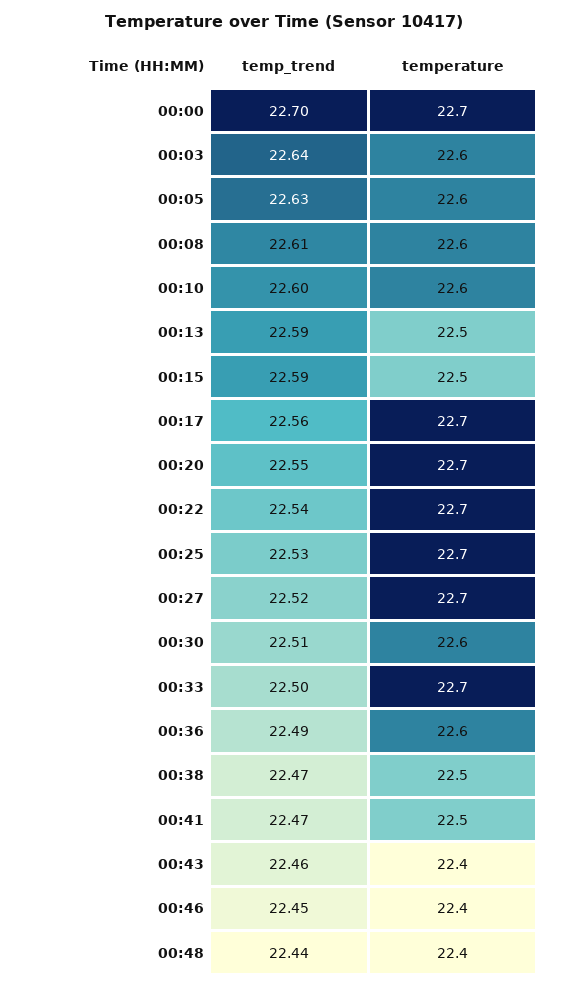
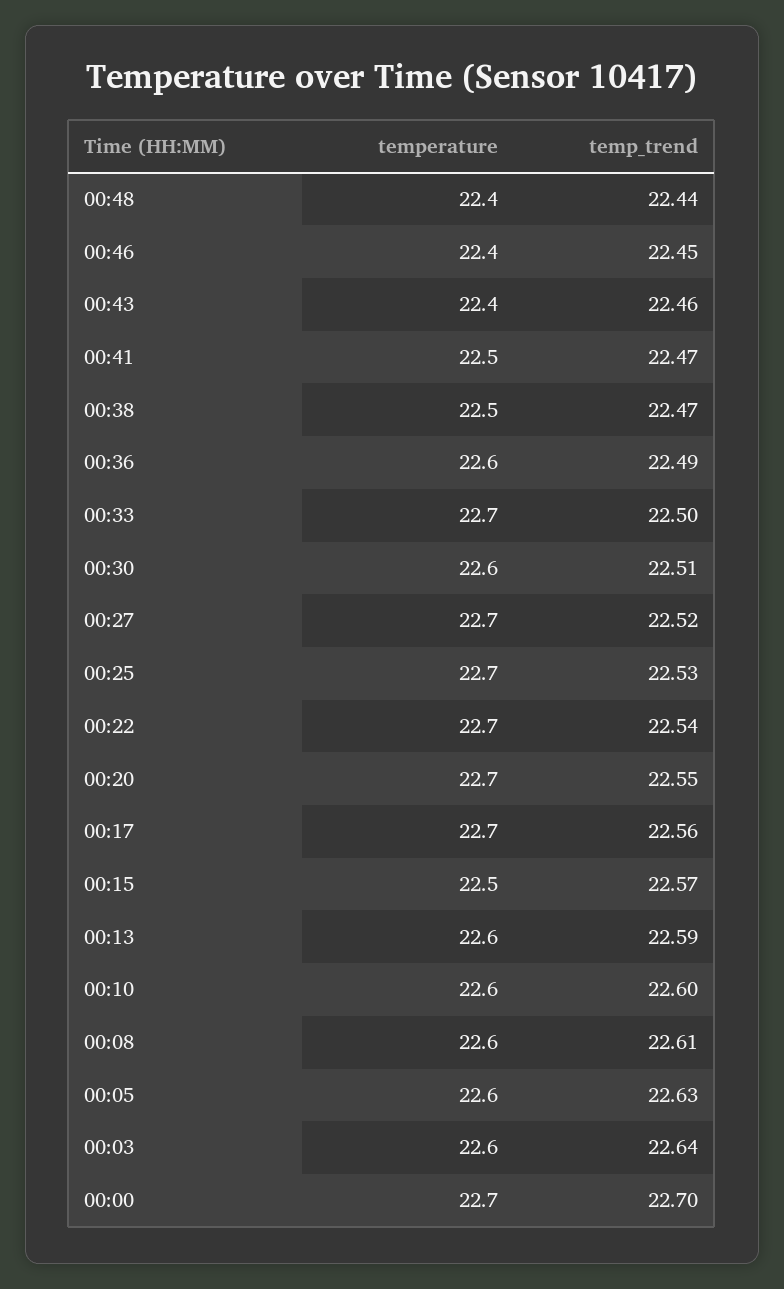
temperature, 00:13: 22.5 -> 22.6
temp_trend, 00:15: 22.59 -> 22.57

